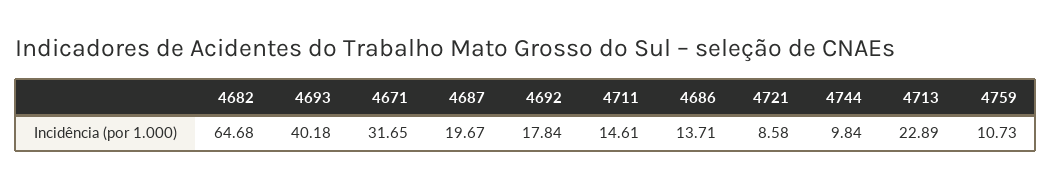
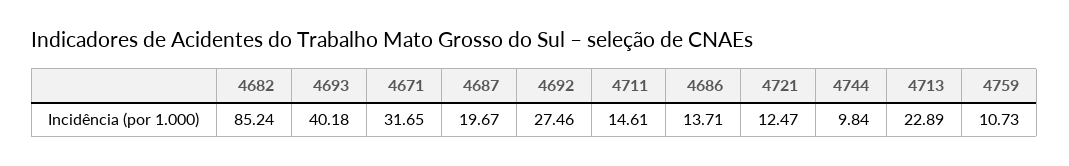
4682: 64.68 -> 85.24
4692: 17.84 -> 27.46
4721: 8.58 -> 12.47

